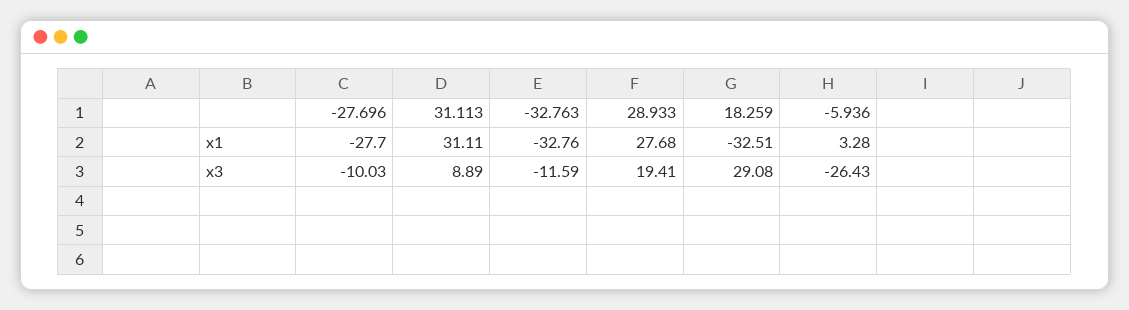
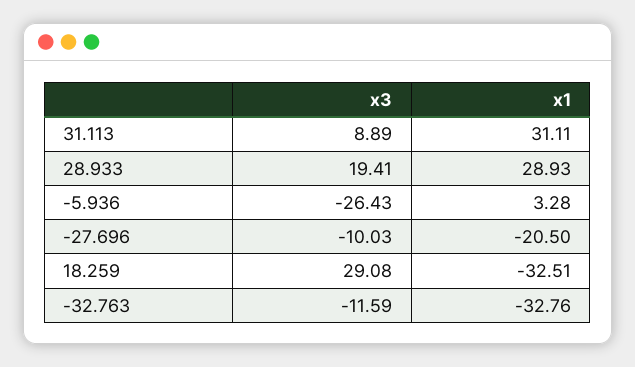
-27.696, x1: -27.7 -> -20.5
28.933, x1: 27.68 -> 28.93

